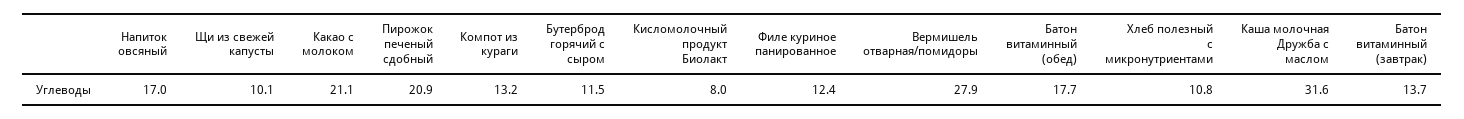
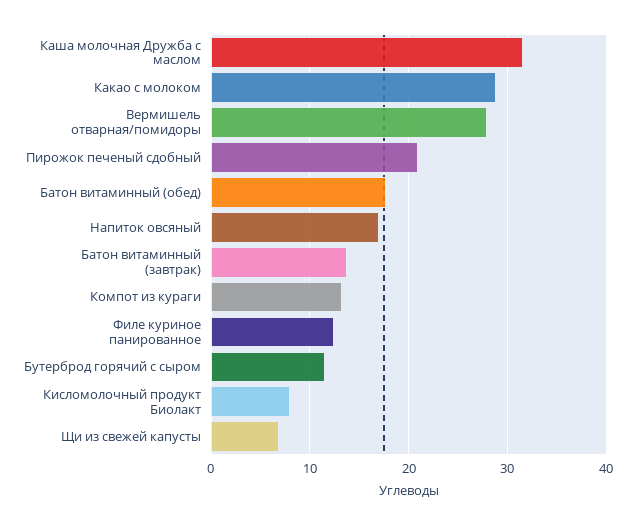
Щи из свежей капусты: 10.1 -> 7
Какао с молоком: 21.1 -> 29
Хлеб полезный с микронутриентами: 10.8 -> none

